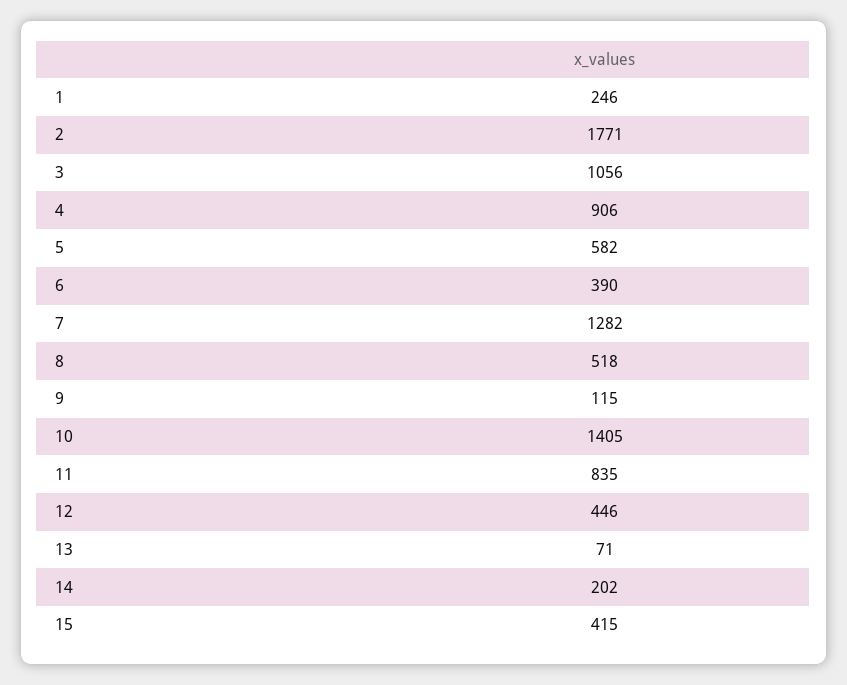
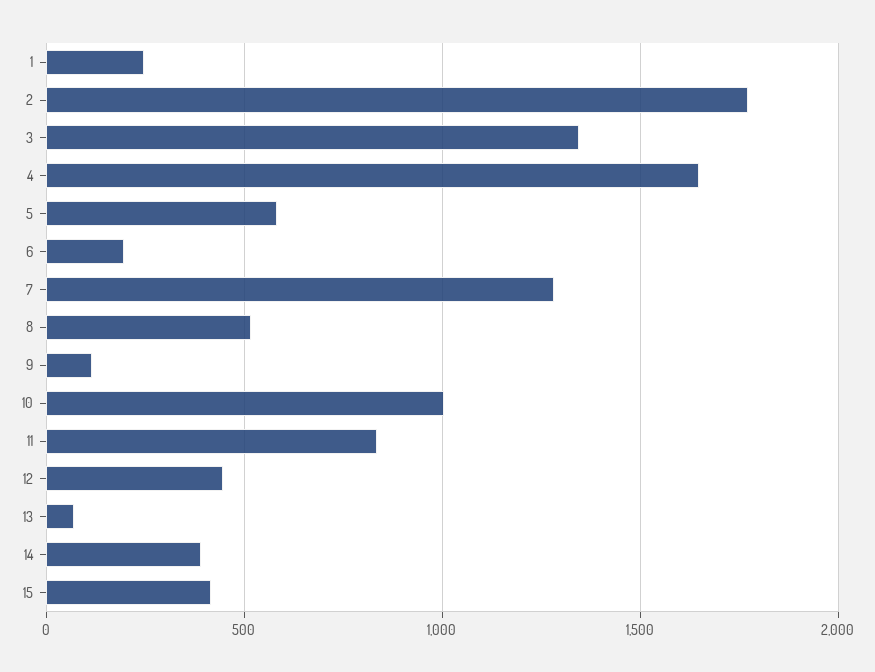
3: 1056 -> 1350
4: 906 -> 1650
6: 390 -> 200
10: 1405 -> 1000
14: 202 -> 400

